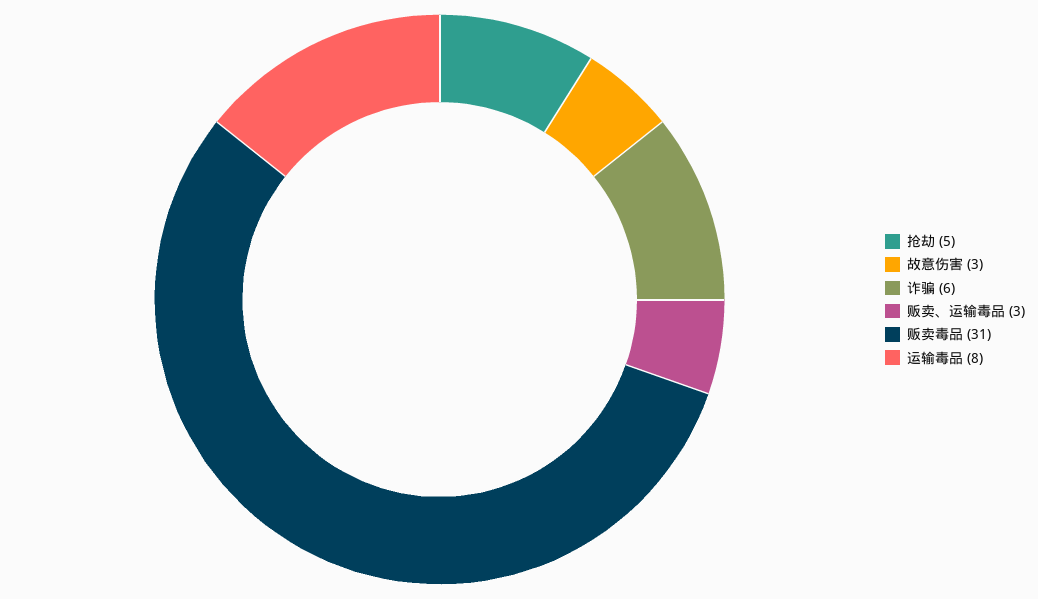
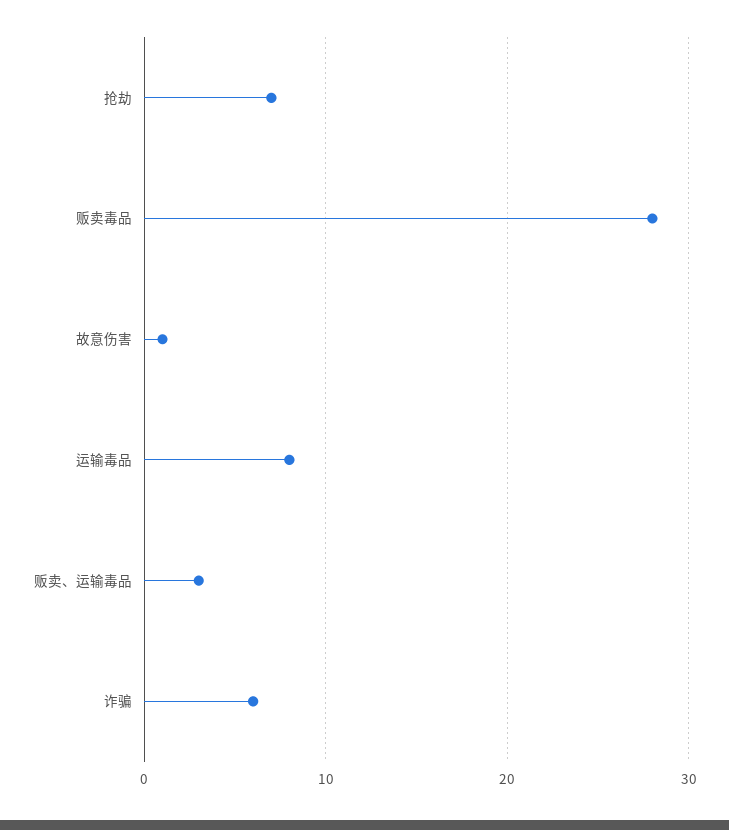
抢劫: 5 -> 7
故意伤害: 3 -> 1
贩卖毒品: 31 -> 28

